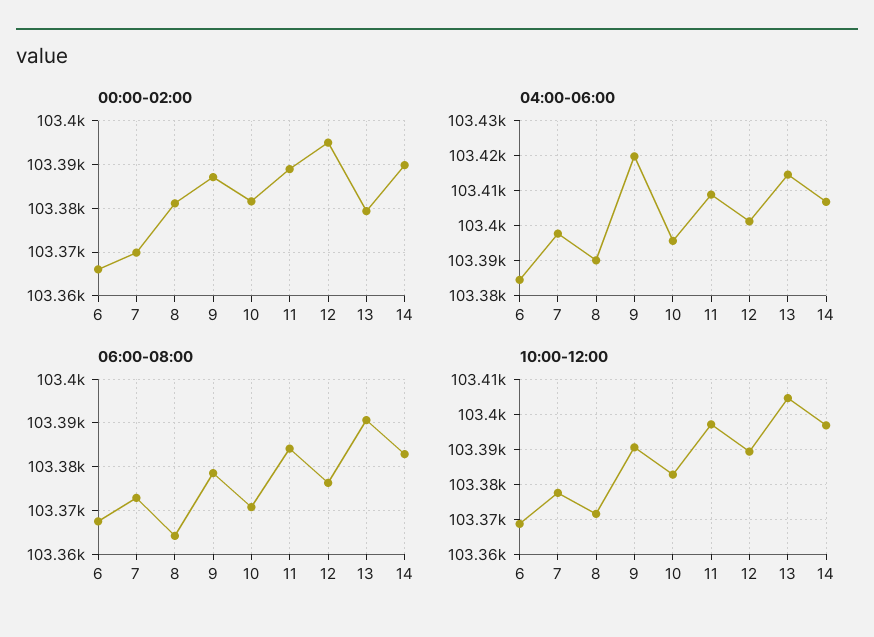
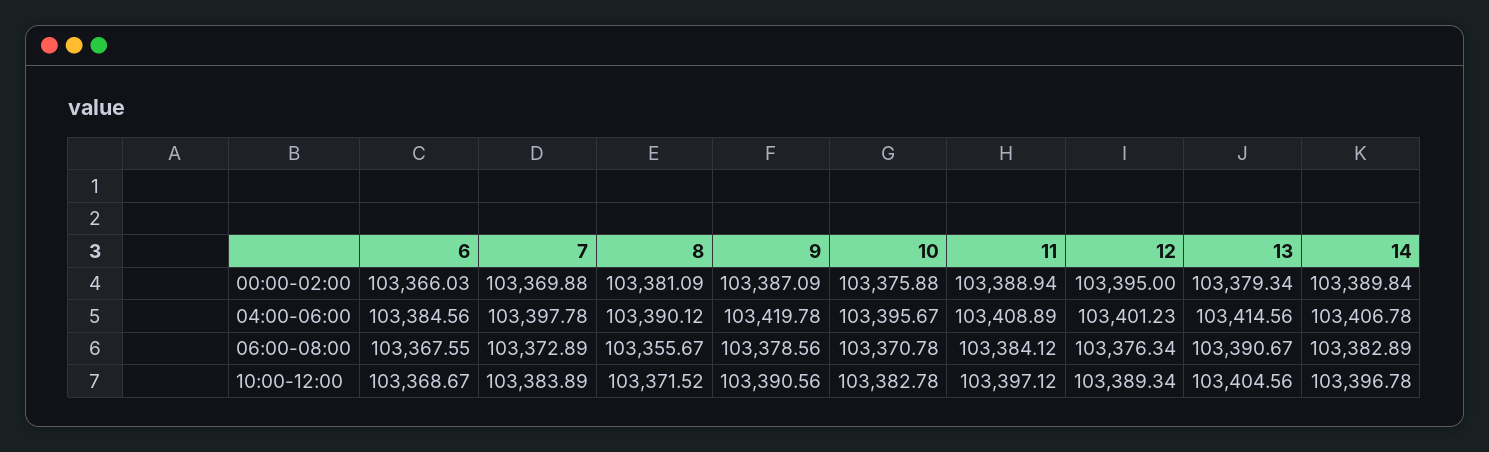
00:00-02:00, 10: 103382 -> 103375.88
06:00-08:00, 8: 103364 -> 103355.67
10:00-12:00, 7: 103378 -> 103383.89

